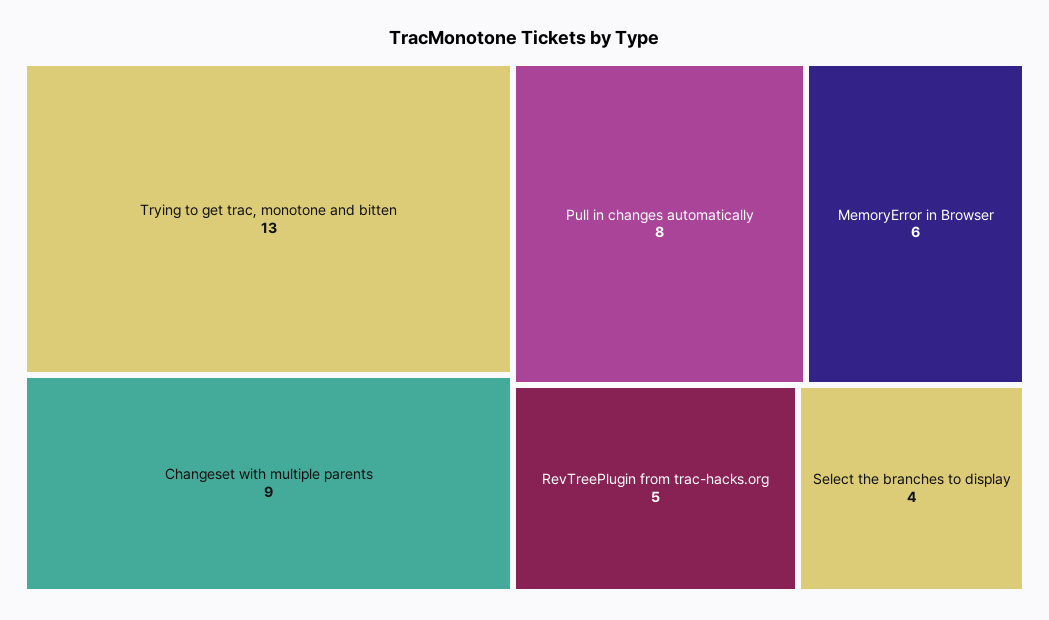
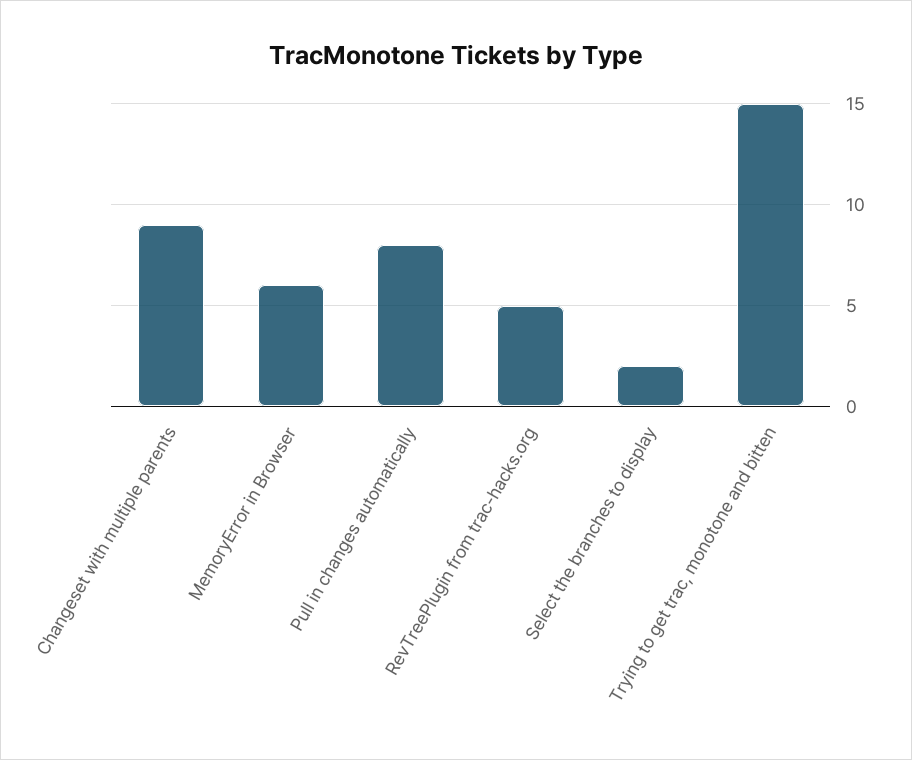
Trying to get trac, monotone and bitten: 13 -> 15
Select the branches to display: 4 -> 2

